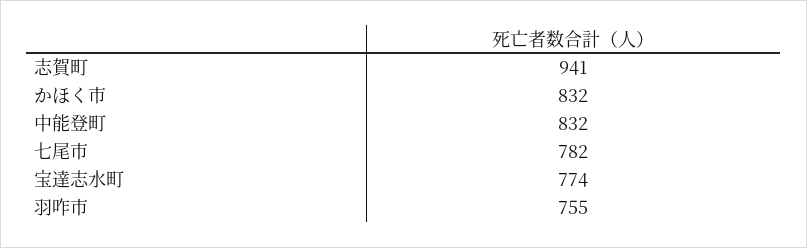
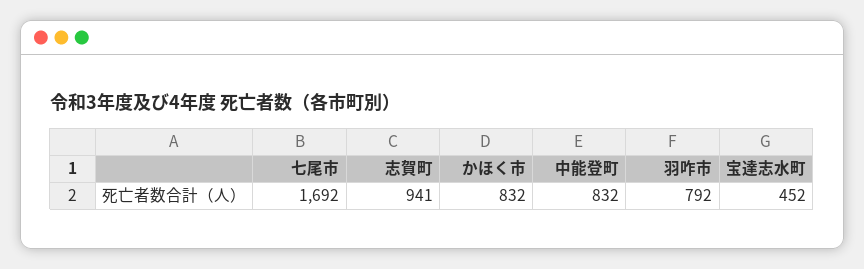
七尾市: 782 -> 1692
宝達志水町: 774 -> 452
羽咋市: 755 -> 792

